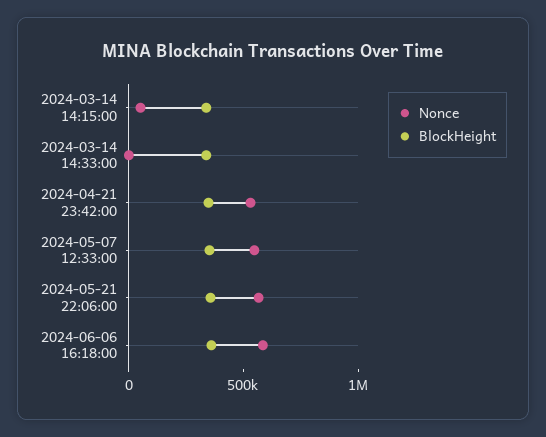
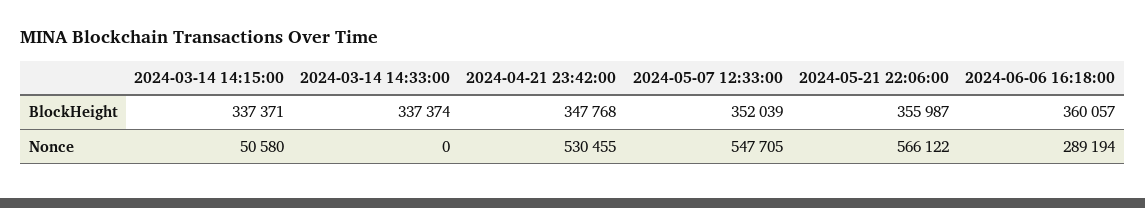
Nonce, 2024-06-06 16:18:00: 600000 -> 289194

